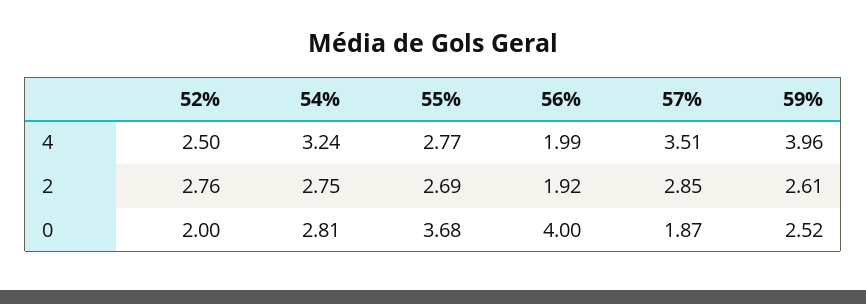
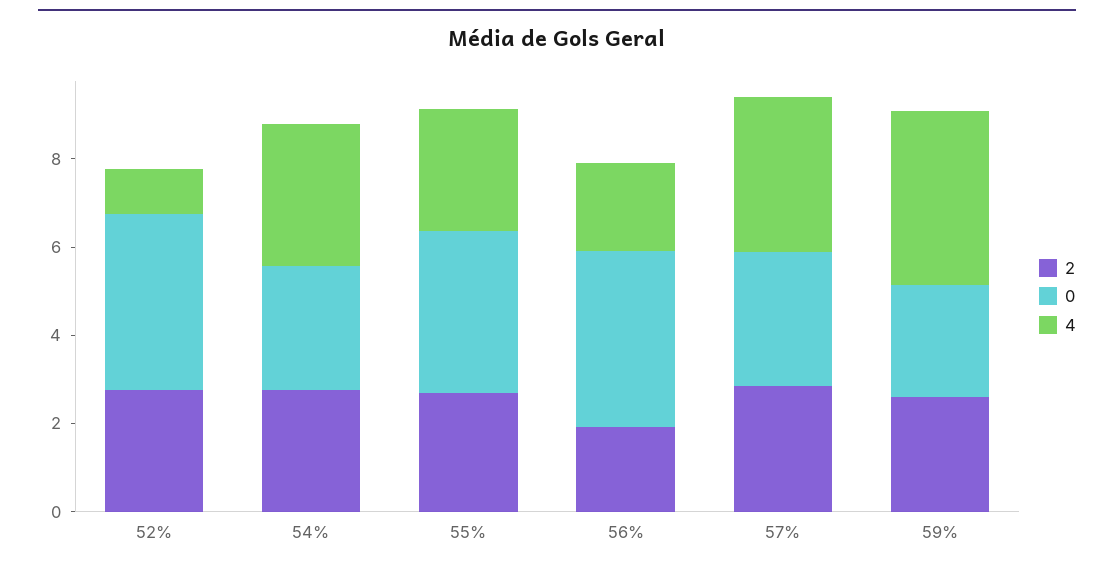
4, 52%: 2.5 -> 1
0, 52%: 2 -> 4
0, 57%: 1.87 -> 3

